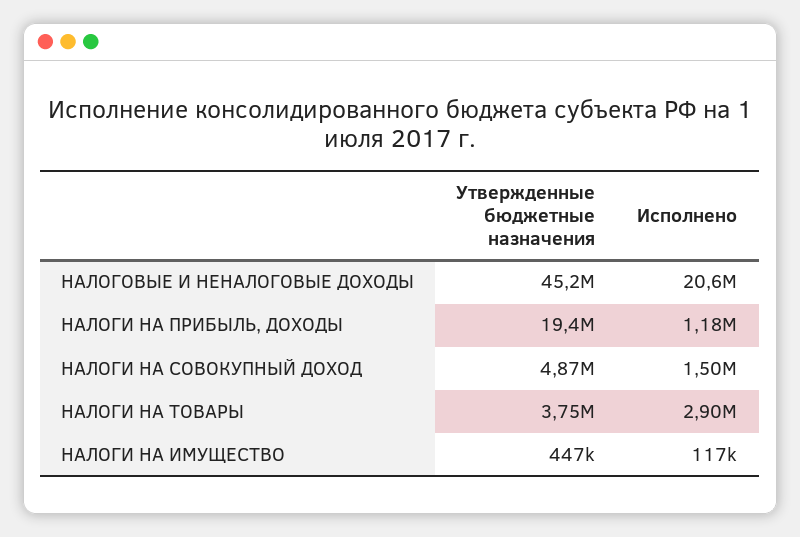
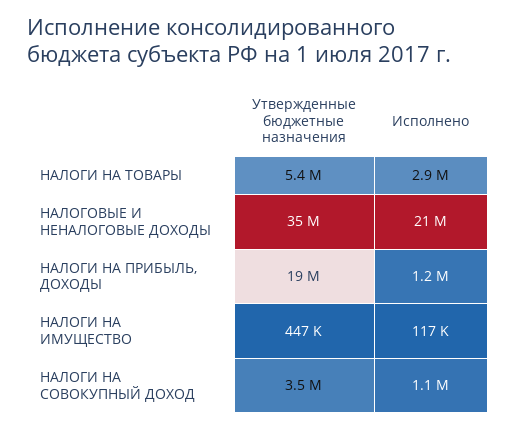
Утвержденные бюджетные назначения, НАЛОГОВЫЕ И НЕНАЛОГОВЫЕ ДОХОДЫ: 45200000 -> 35000000
Утвержденные бюджетные назначения, НАЛОГИ НА СОВОКУПНЫЙ ДОХОД: 4870000 -> 3500000
Исполнено, НАЛОГИ НА СОВОКУПНЫЙ ДОХОД: 1500000 -> 1100000
Утвержденные бюджетные назначения, НАЛОГИ НА ТОВАРЫ: 3750000 -> 5400000

